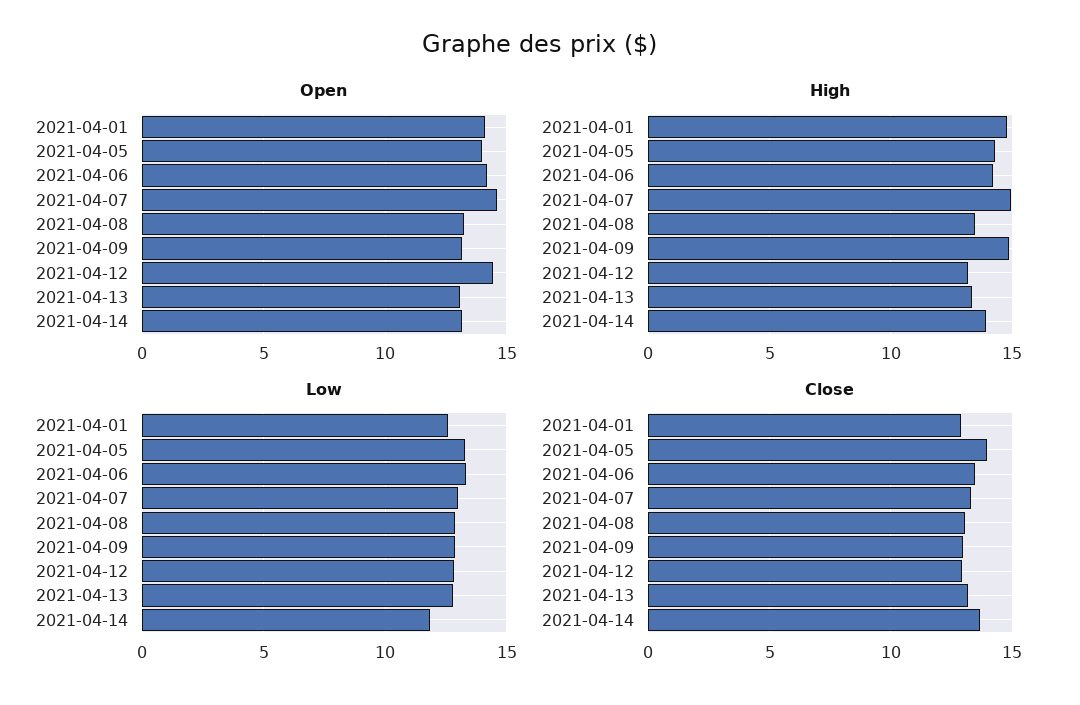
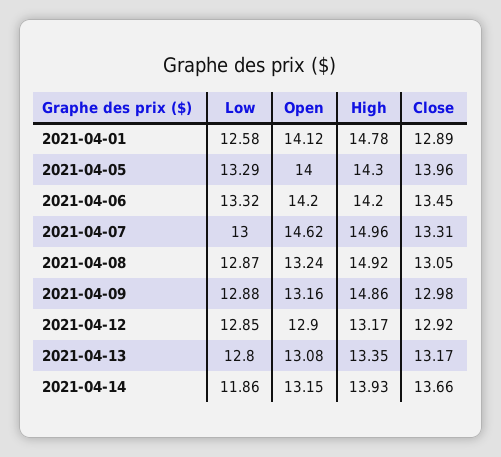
Open, 2021-04-12: 14.5 -> 12.9
High, 2021-04-08: 13.5 -> 14.92

